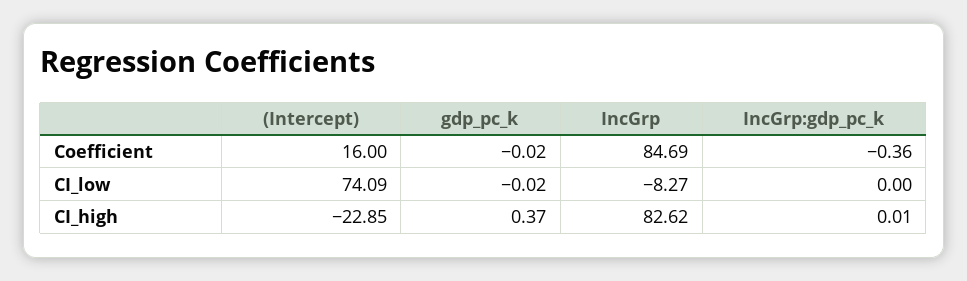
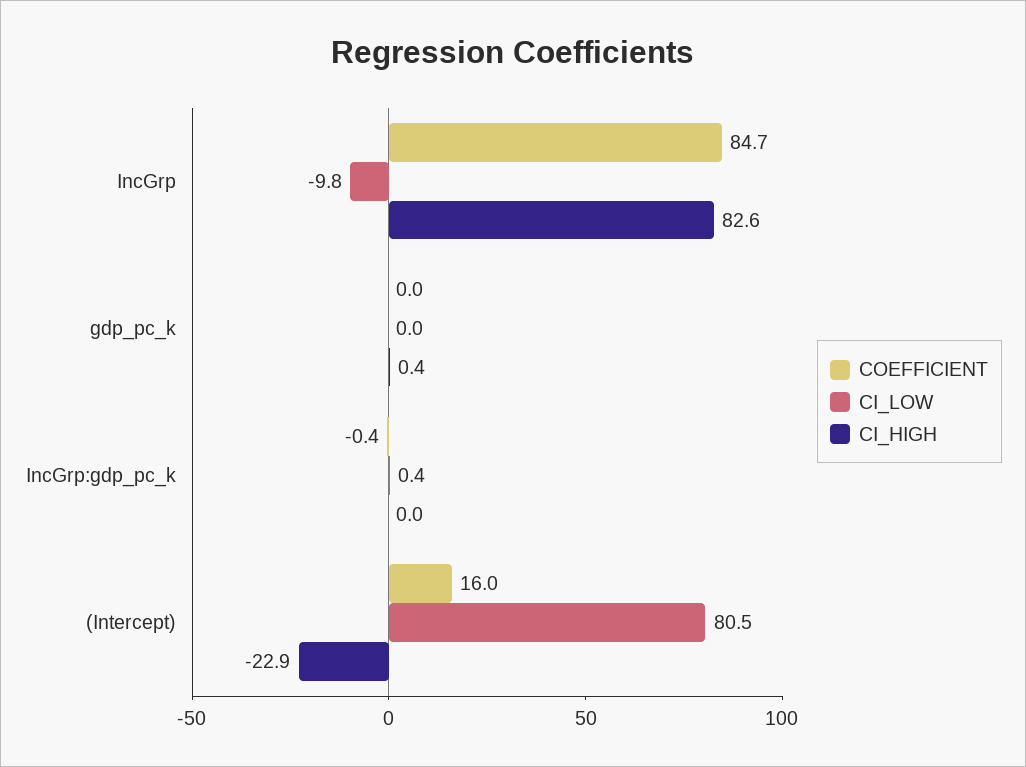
CI_low, (Intercept): 74.09 -> 80.5
CI_low, IncGrp: -8.27 -> -9.8
CI_low, IncGrp:gdp_pc_k: 0 -> 0.4

